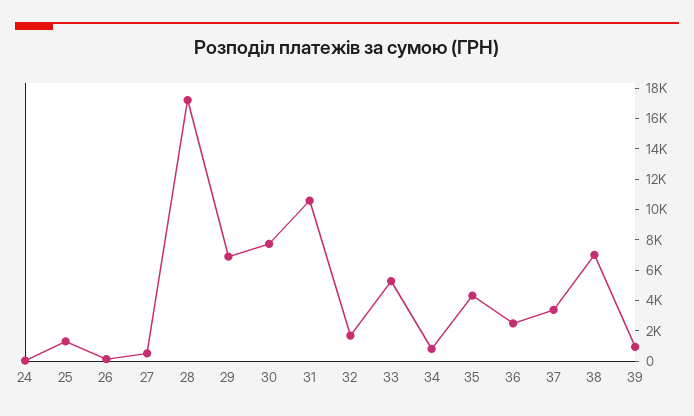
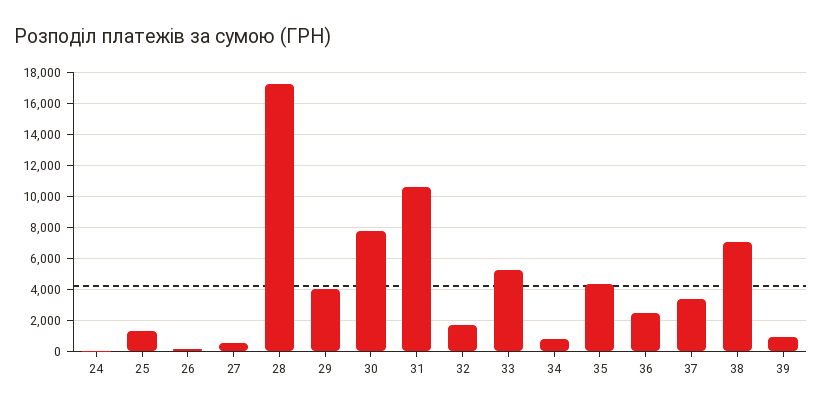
29: 7000 -> 4000

